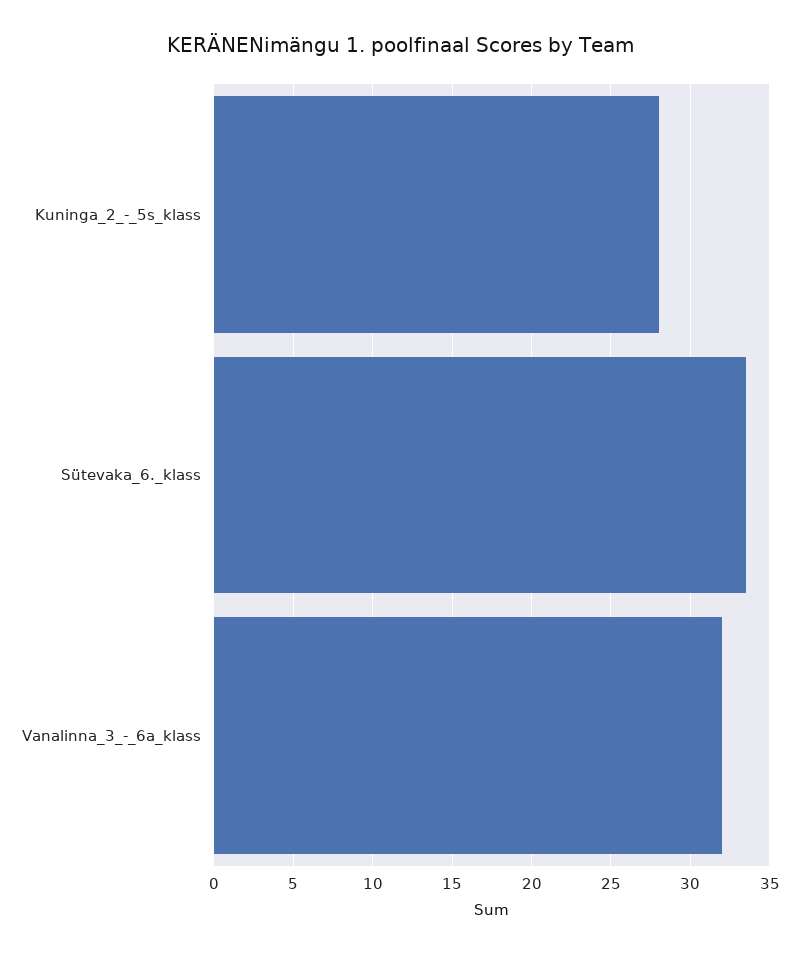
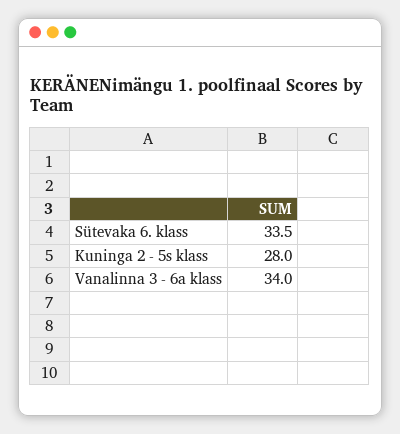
Vanalinna_3_-_6a_klass: 32 -> 34

